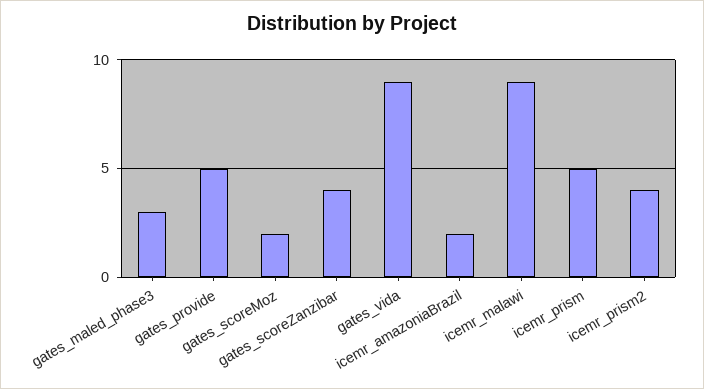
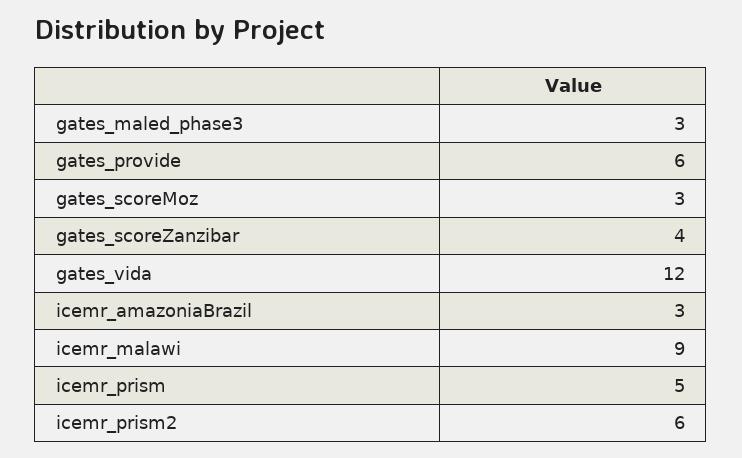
gates_provide: 5 -> 6
gates_scoreMoz: 2 -> 3
gates_vida: 9 -> 12
icemr_amazoniaBrazil: 2 -> 3
icemr_prism2: 4 -> 6

